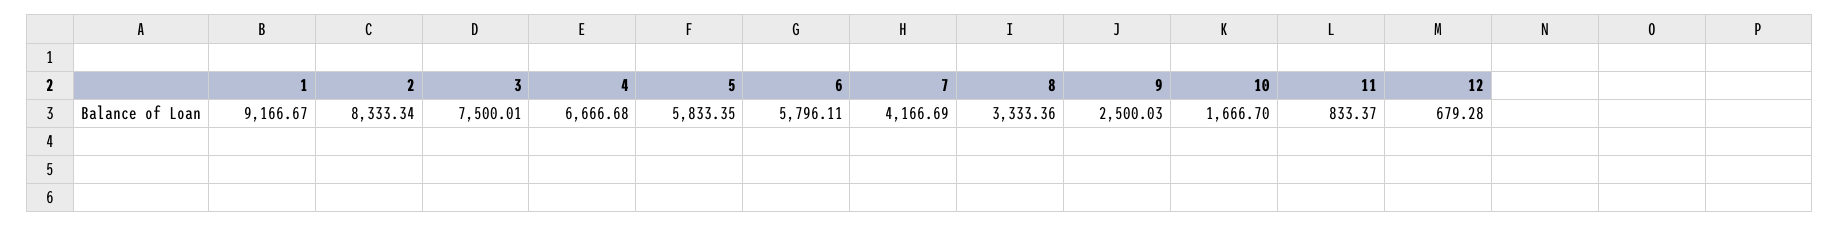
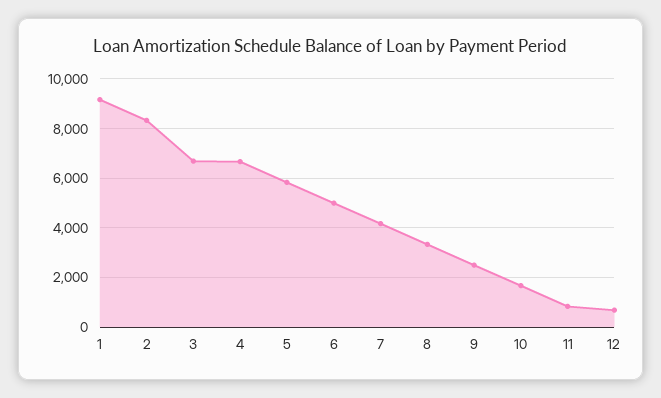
3: 7500.01 -> 6750
6: 5796.11 -> 5000

